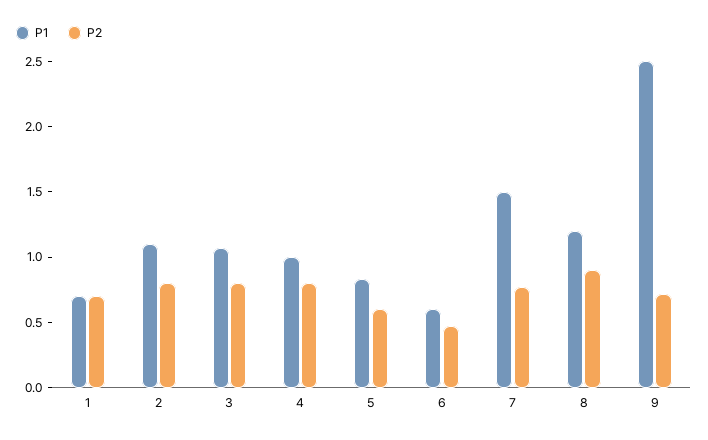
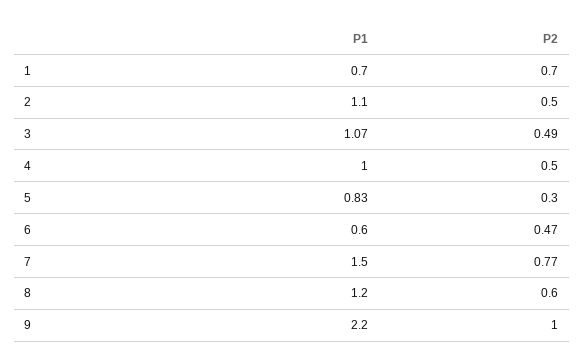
P2, 2: 0.8 -> 0.5
P2, 3: 0.8 -> 0.49
P2, 4: 0.8 -> 0.5
P2, 5: 0.6 -> 0.3
P2, 8: 0.9 -> 0.6
P1, 9: 2.5 -> 2.2
P2, 9: 0.7 -> 1

